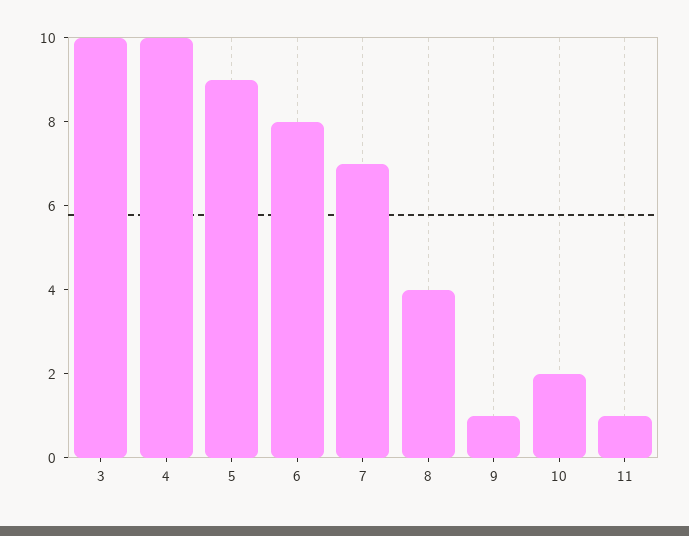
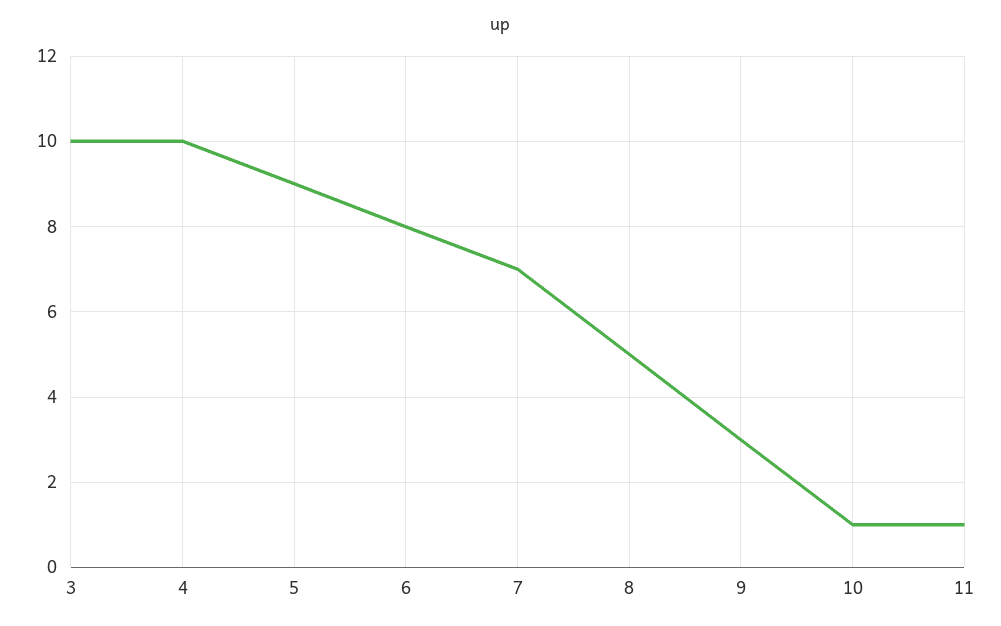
8: 4 -> 5
9: 1 -> 3
10: 2 -> 1

